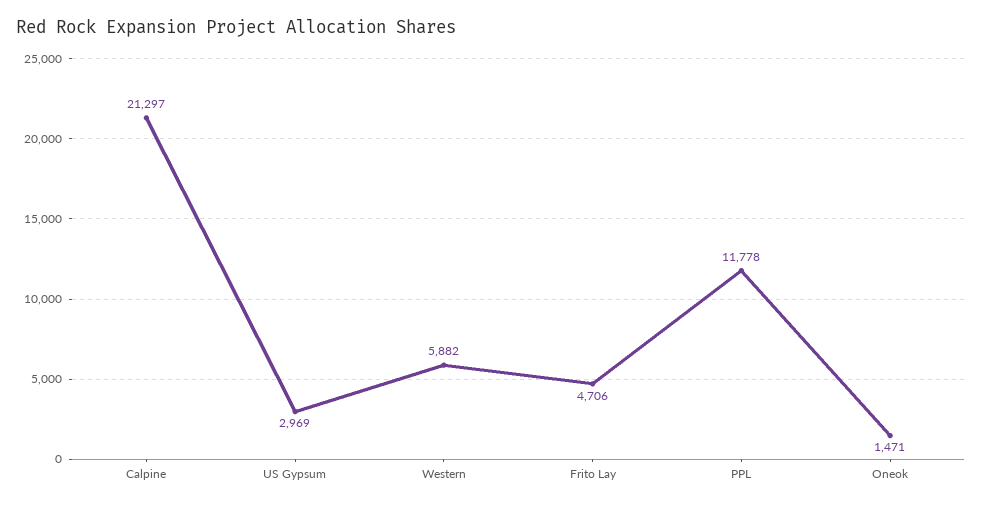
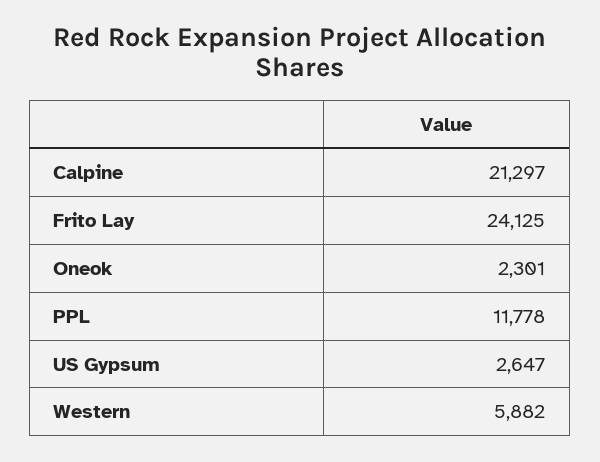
US Gypsum: 2969 -> 2647
Frito Lay: 4706 -> 24125
Oneok: 1471 -> 2301

